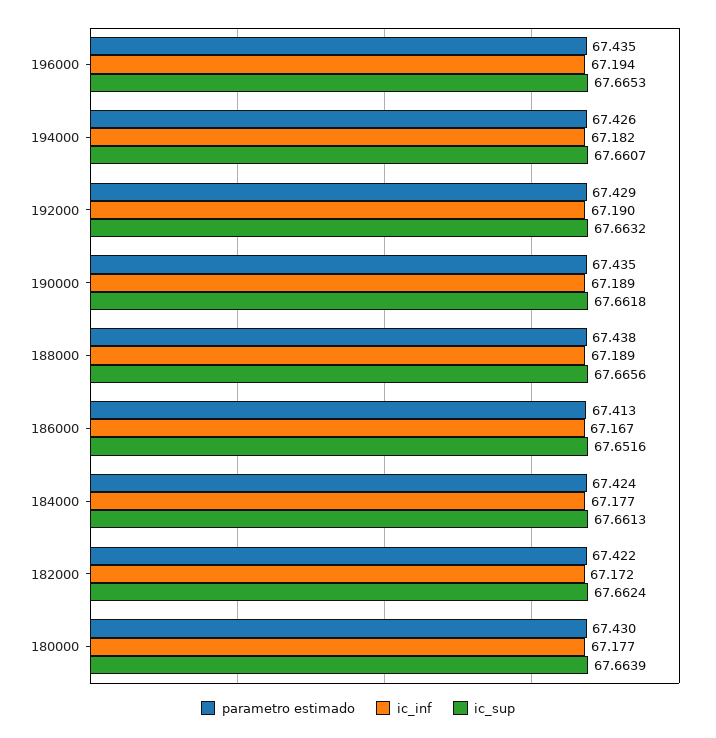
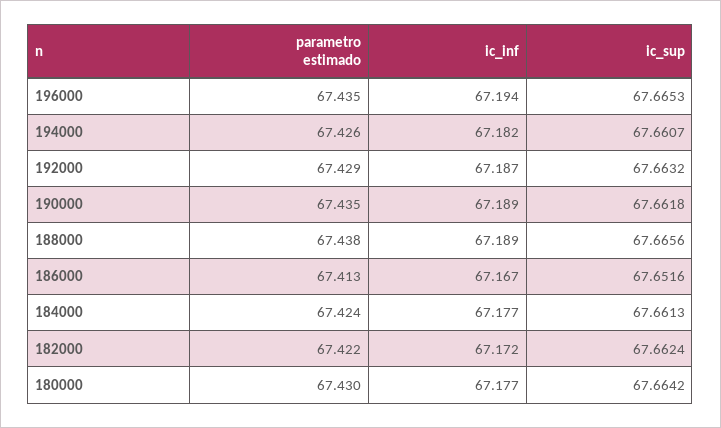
ic_inf, 192000: 67.19 -> 67.187
ic_sup, 180000: 67.6639 -> 67.6642

